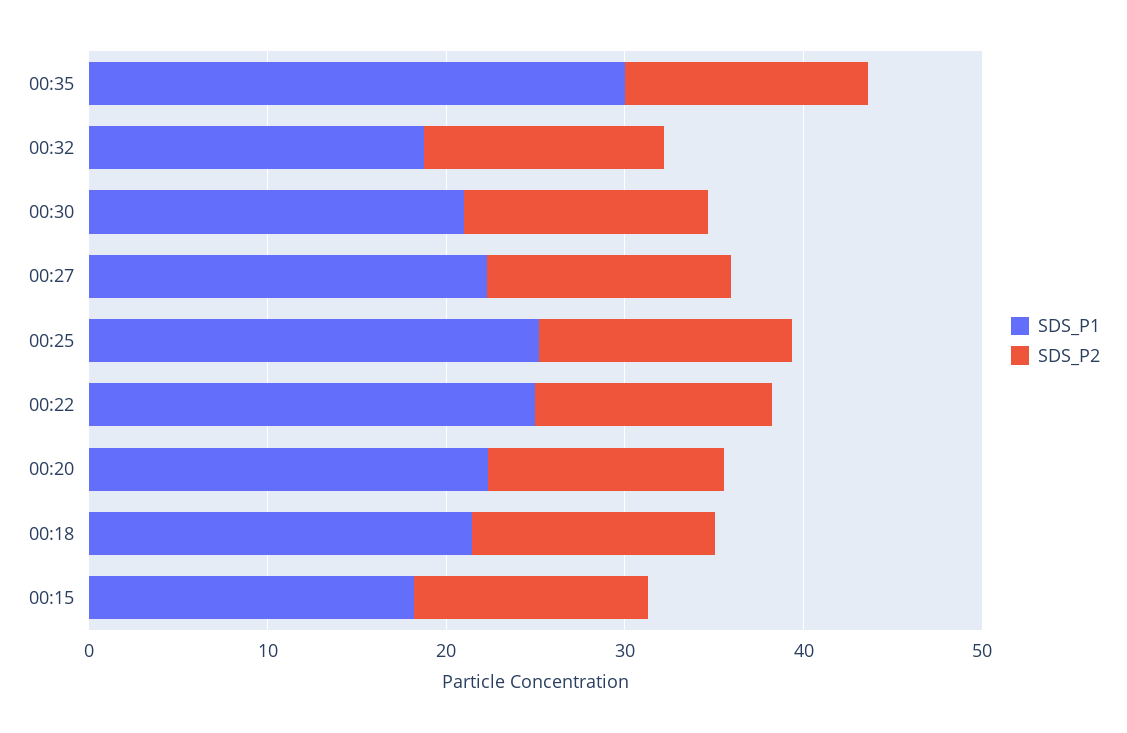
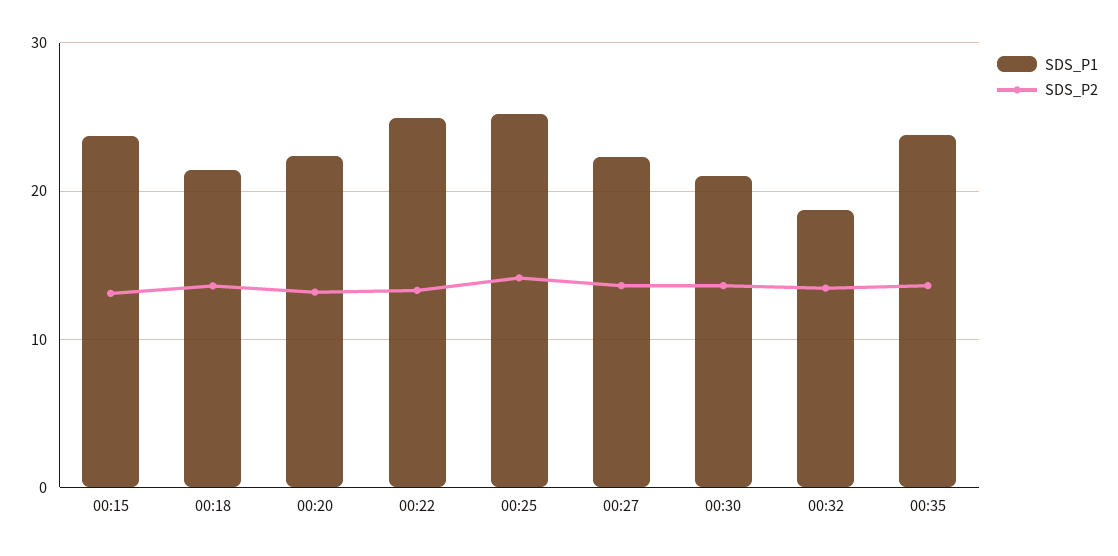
SDS_P1, 00:35: 30 -> 24
SDS_P1, 00:15: 18 -> 24

